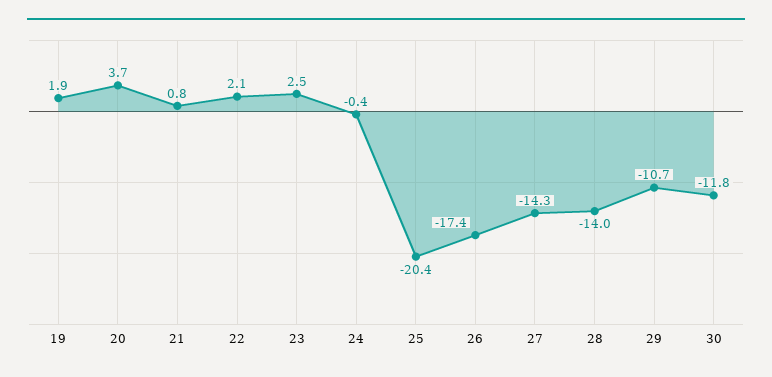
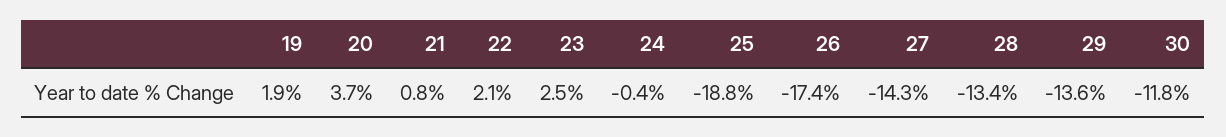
25: -20.4 -> -18.8
28: -14 -> -13.4
29: -10.7 -> -13.6

